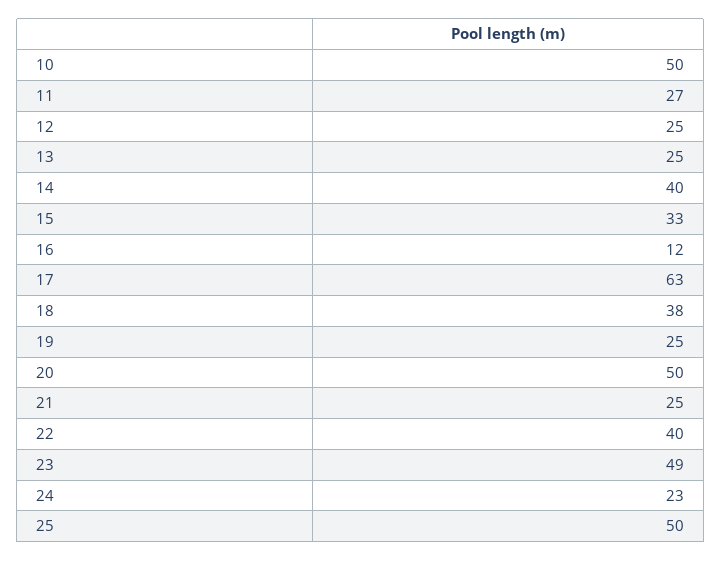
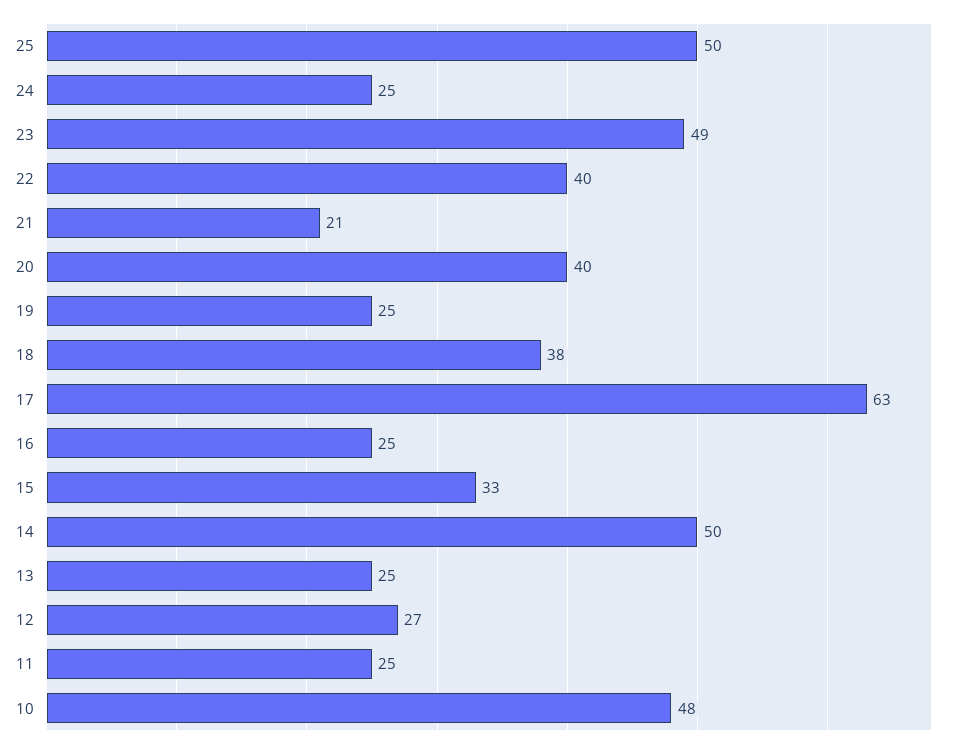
10: 50 -> 48
11: 27 -> 25
12: 25 -> 27
14: 40 -> 50
16: 12 -> 25
20: 50 -> 40
21: 25 -> 21
24: 23 -> 25

